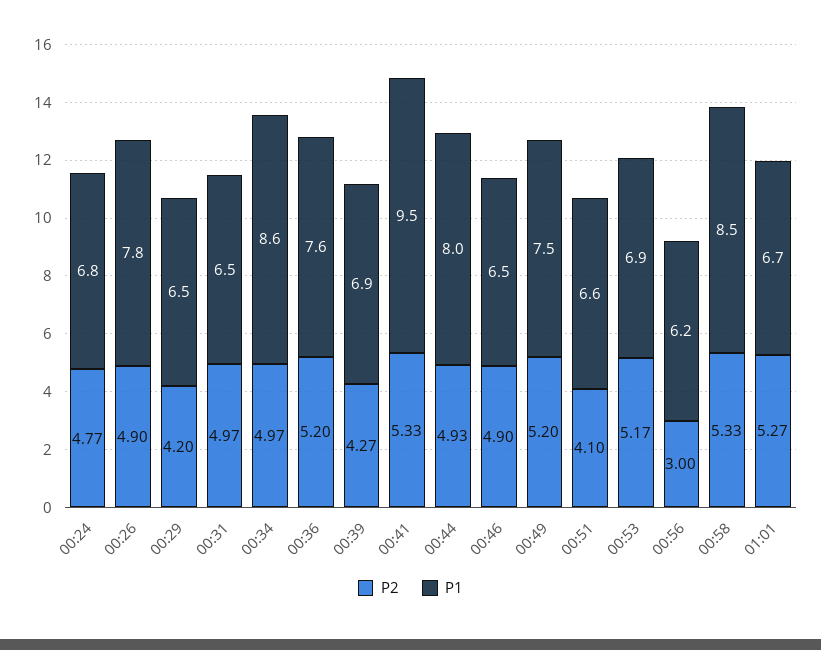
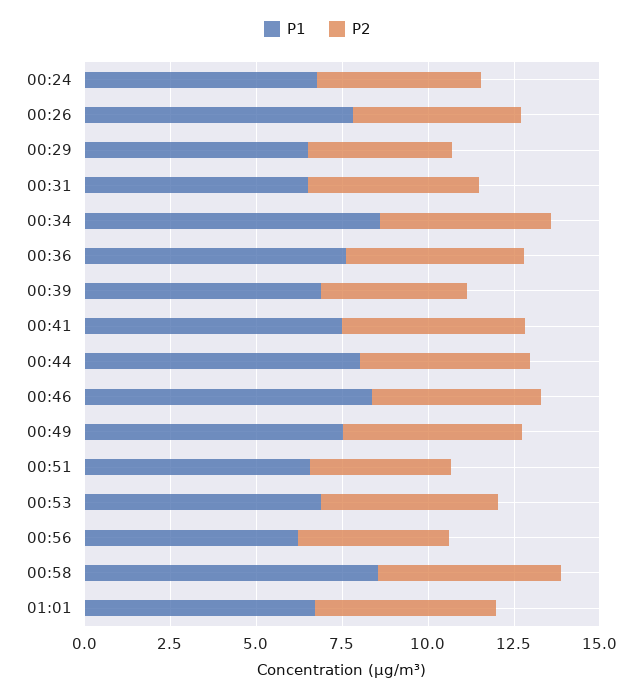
P1, 00:41: 9.5 -> 7.5
P1, 00:46: 6.5 -> 8.5
P2, 00:56: 3 -> 4.5

